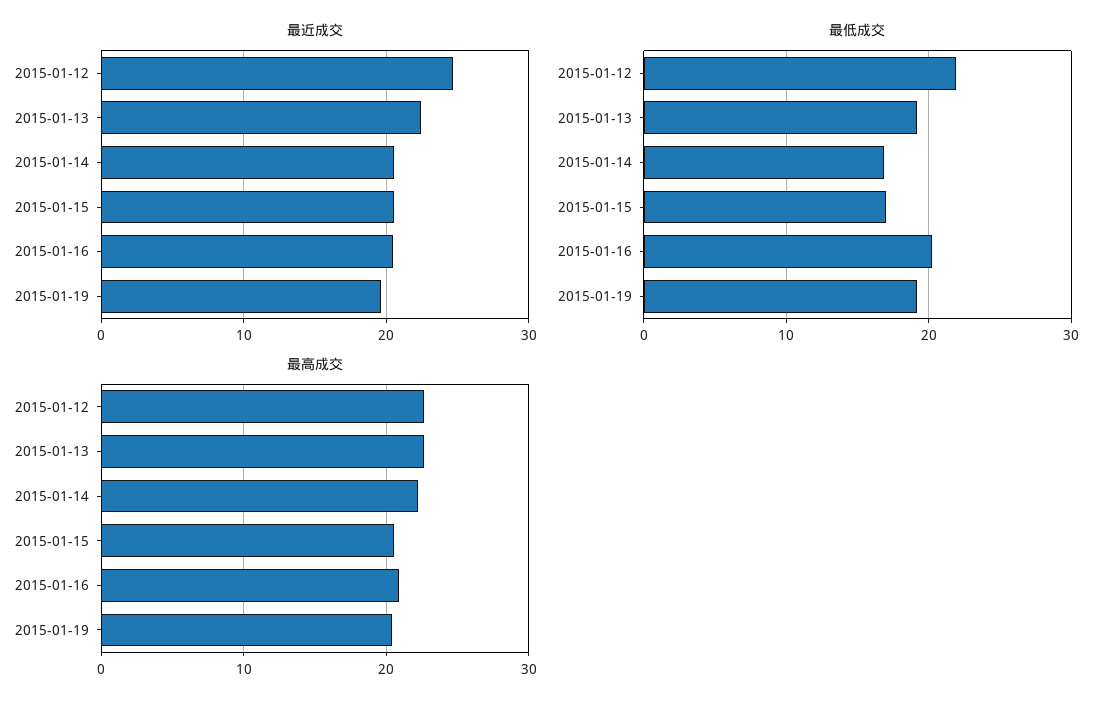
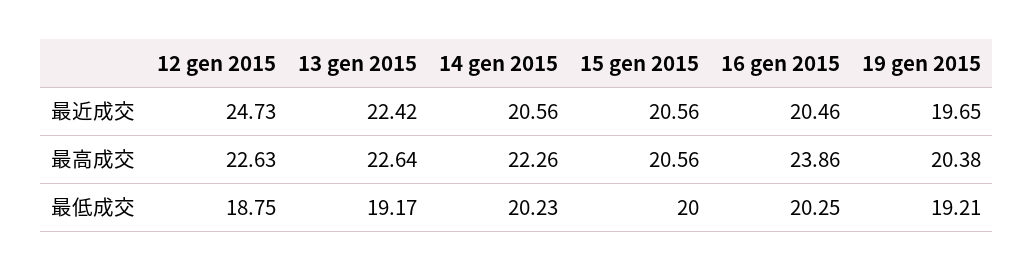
最低成交, 2015-01-12: 22 -> 18.75
最低成交, 2015-01-14: 17 -> 20.23
最低成交, 2015-01-15: 17 -> 20
最高成交, 2015-01-16: 21 -> 23.86

